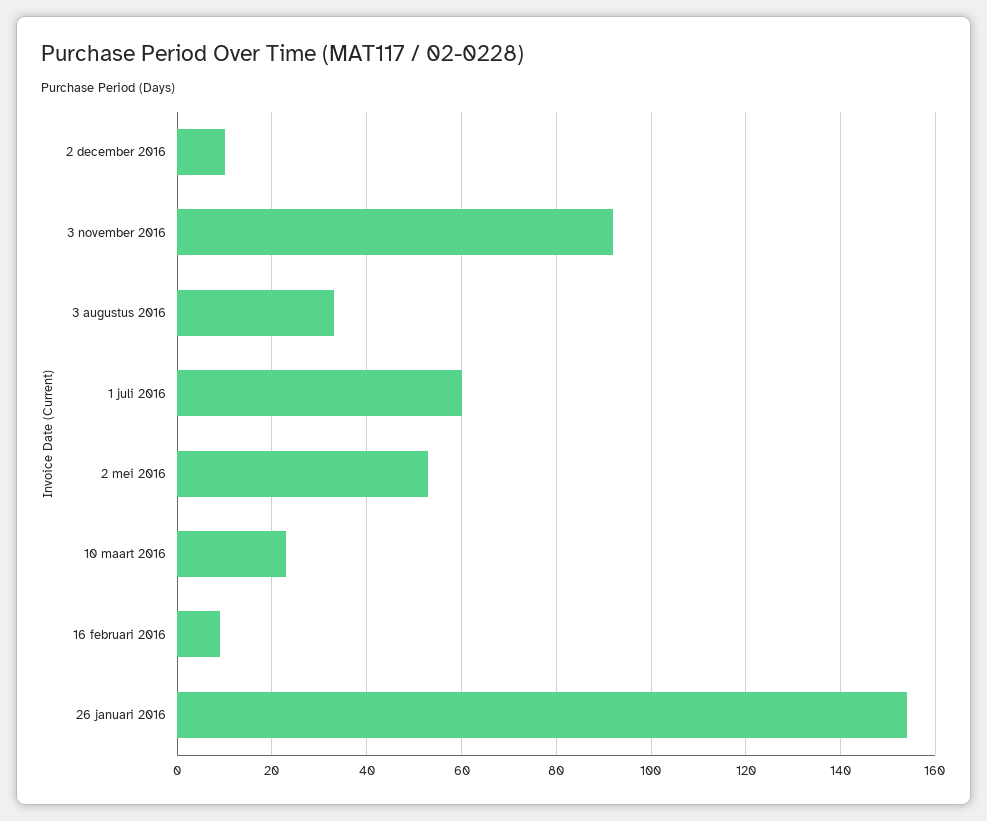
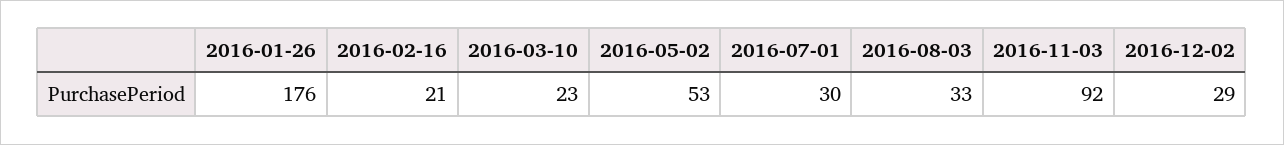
2 december 2016: 10 -> 29
1 juli 2016: 60 -> 30
16 februari 2016: 10 -> 21
26 januari 2016: 155 -> 176

